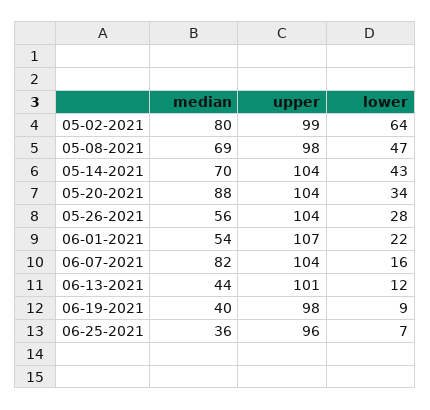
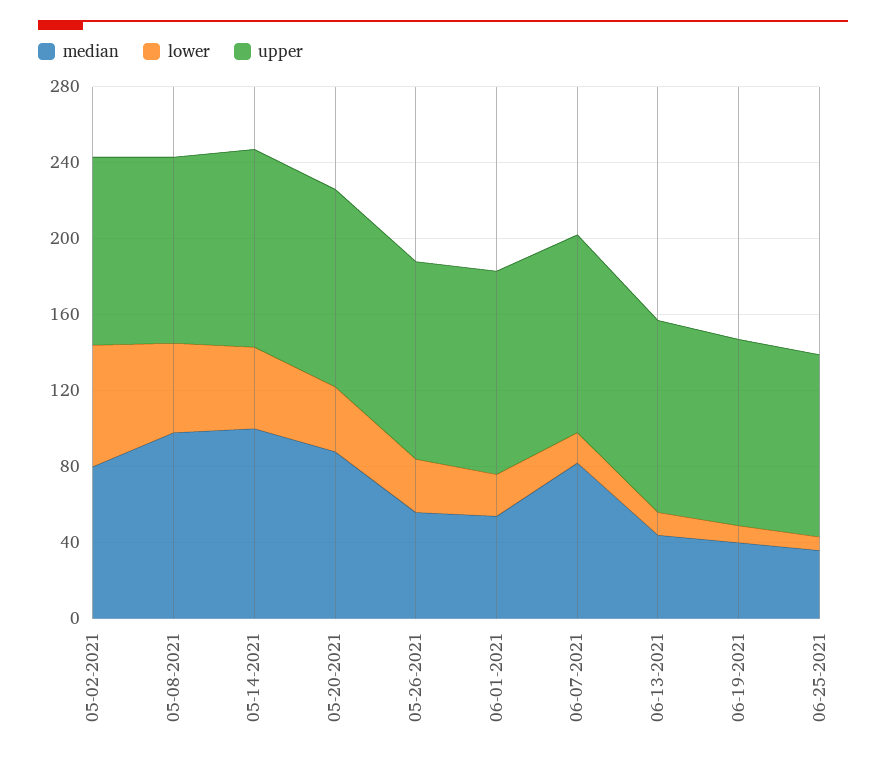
median, 05-08-2021: 69 -> 100
median, 05-14-2021: 70 -> 100

